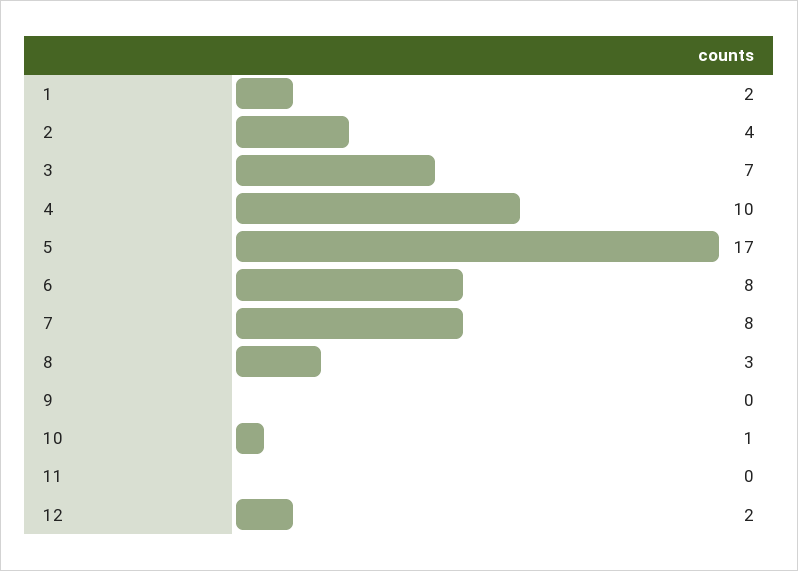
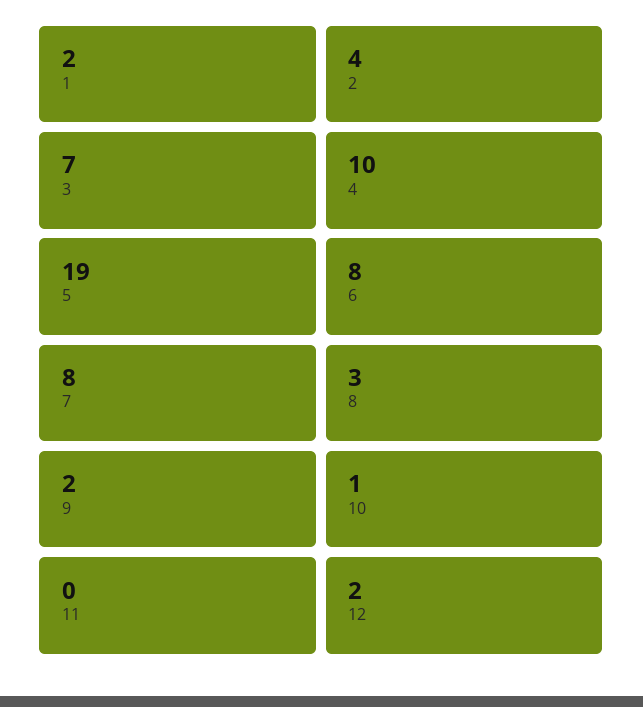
5: 17 -> 19
9: 0 -> 2

